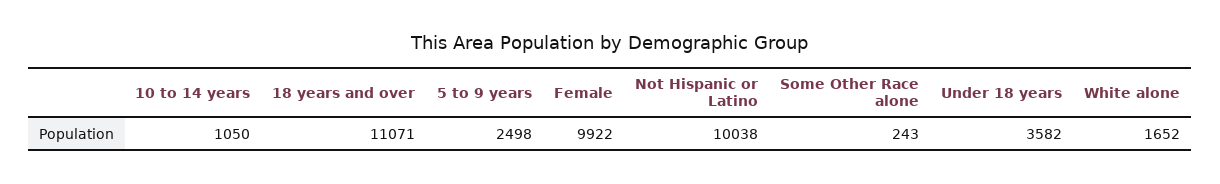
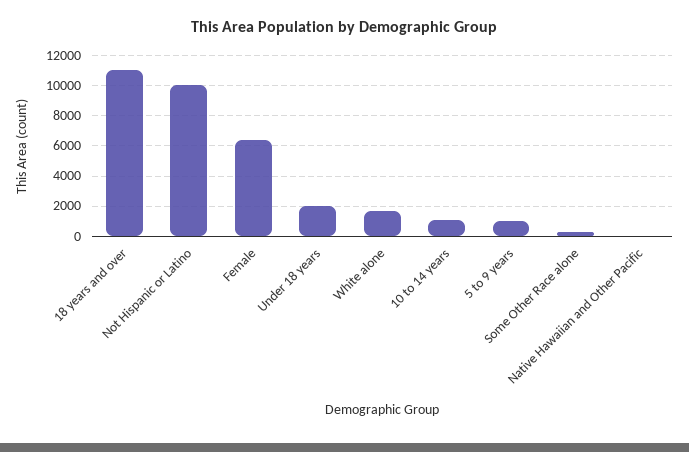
5 to 9 years: 2498 -> 1000
Female: 9922 -> 6500
Under 18 years: 3582 -> 2000
Native Hawaiian and Other Pacific: none -> 0

